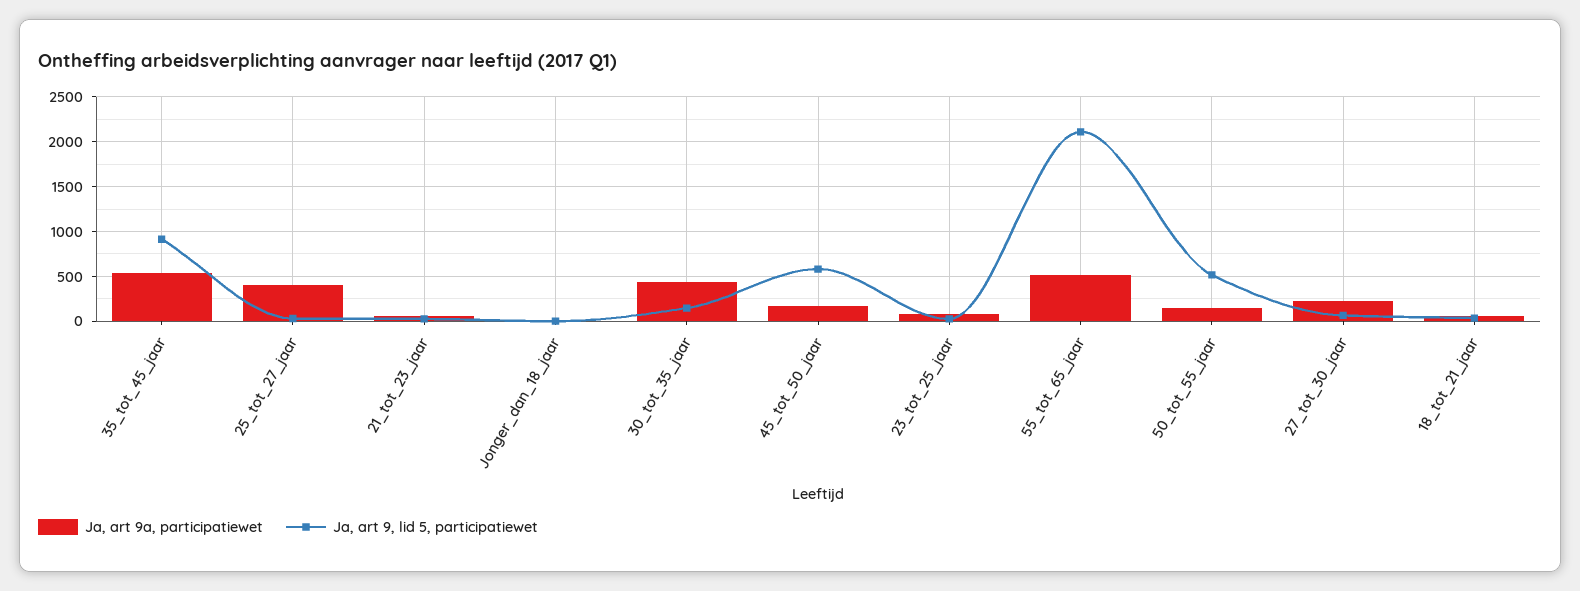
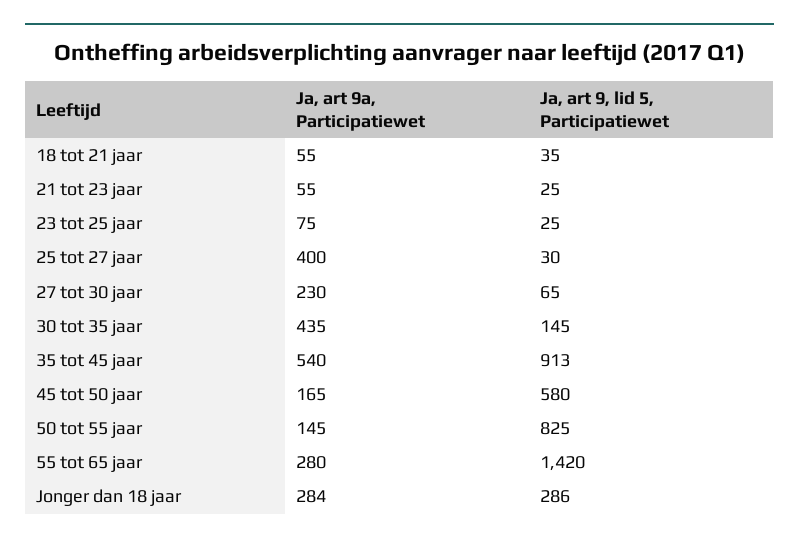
Ja, art 9a, participatiewet, Jonger_dan_18_jaar: 0 -> 284
Ja, art 9, lid 5, participatiewet, Jonger_dan_18_jaar: 0 -> 286
Ja, art 9a, participatiewet, 55_tot_65_jaar: 500 -> 280
Ja, art 9, lid 5, participatiewet, 55_tot_65_jaar: 2100 -> 1420
Ja, art 9, lid 5, participatiewet, 50_tot_55_jaar: 500 -> 825

